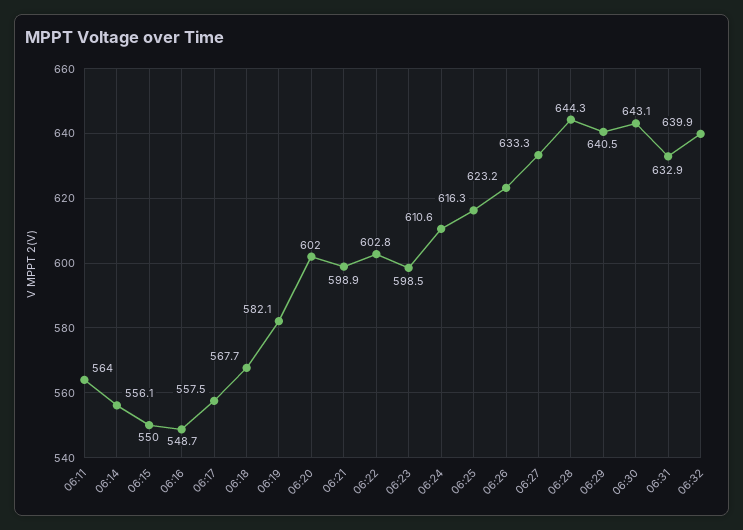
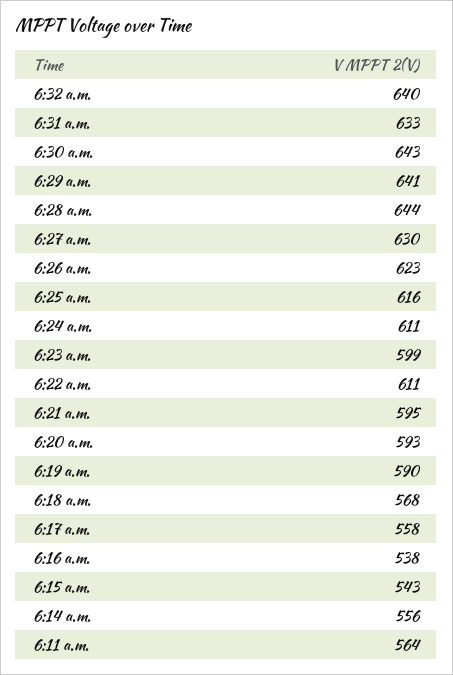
06:15: 550 -> 543
06:16: 548.7 -> 538
06:19: 582.1 -> 590
06:20: 602 -> 593
06:21: 598.9 -> 595
06:22: 602.8 -> 611
06:27: 633.3 -> 630

